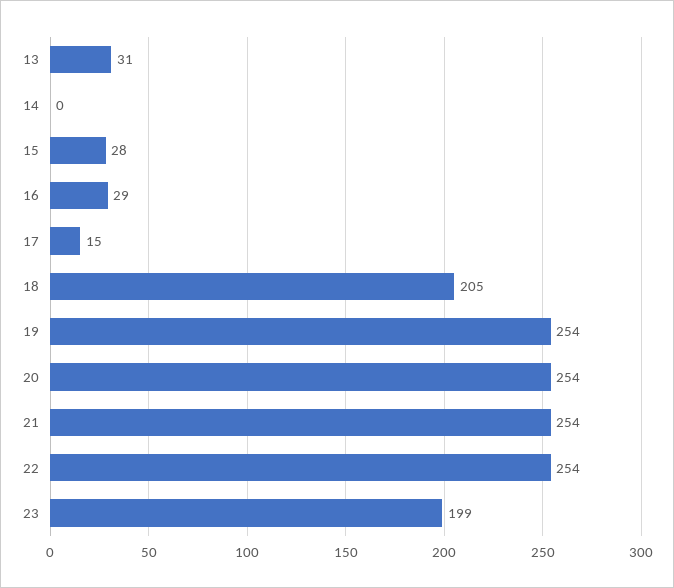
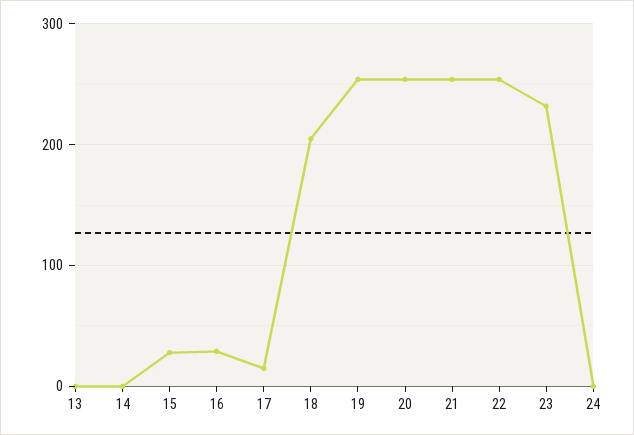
13: 31 -> 0
23: 199 -> 230
24: none -> 0

